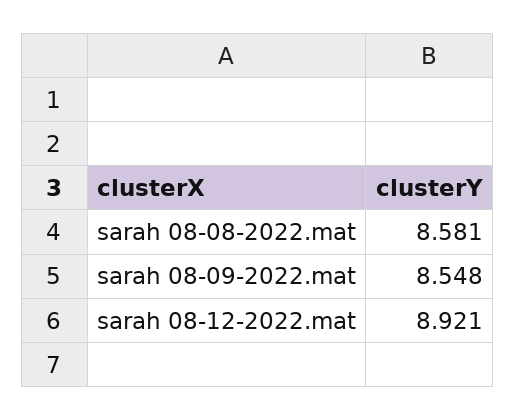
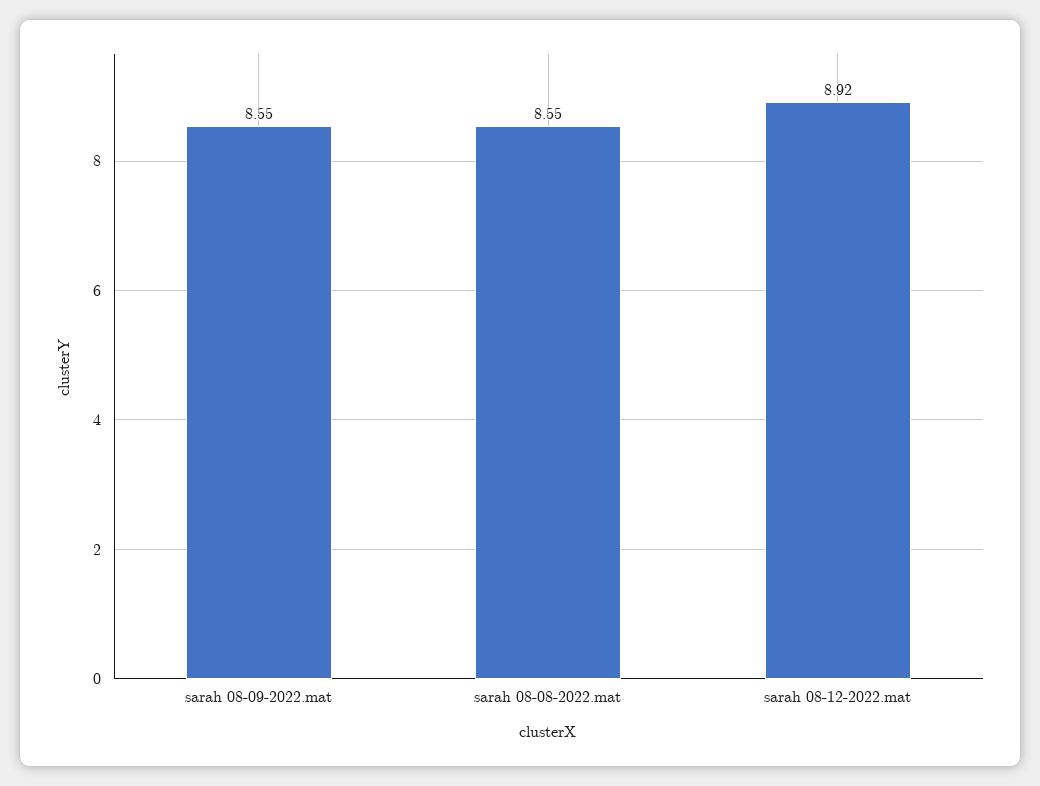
sarah 08-08-2022.mat: 8.581 -> 8.55

